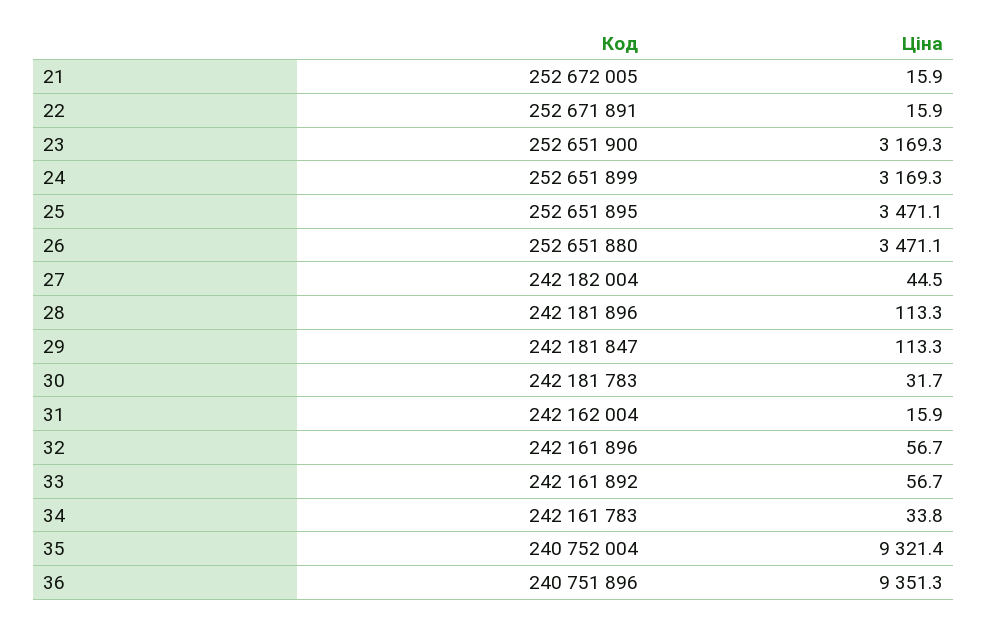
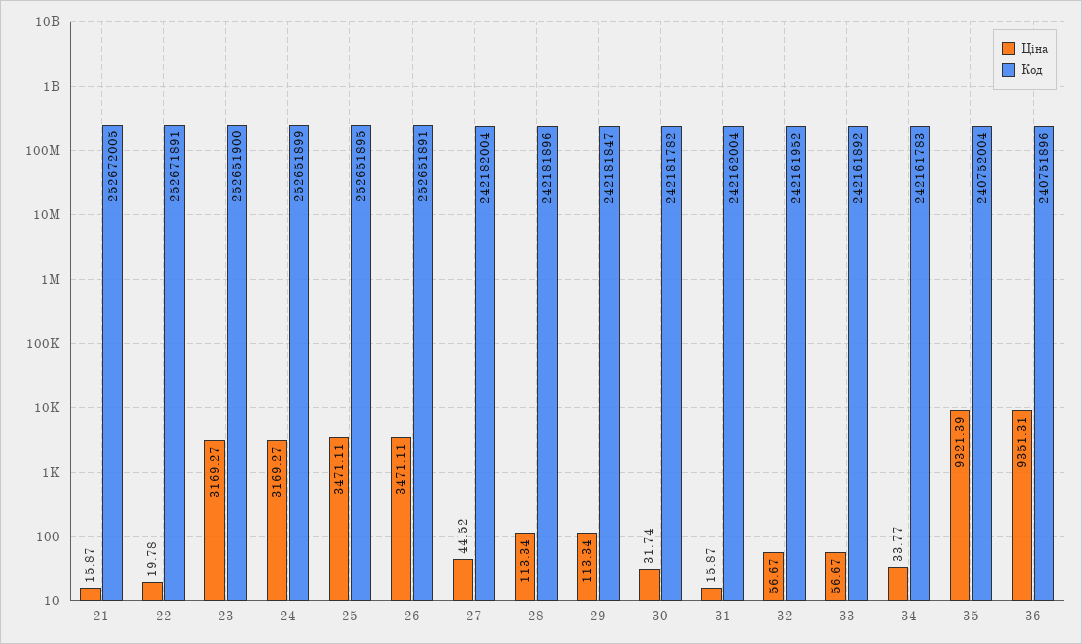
Ціна, 22: 15.9 -> 19.78
Код, 26: 252651880 -> 252651891
Код, 30: 242181783 -> 242181782
Код, 32: 242161896 -> 242161952

